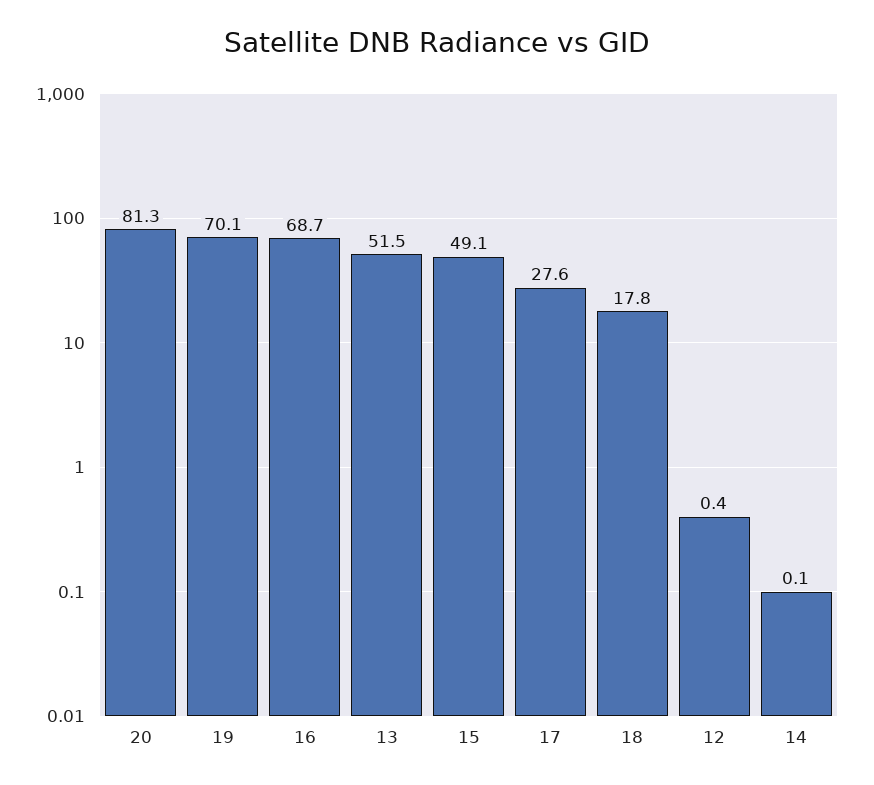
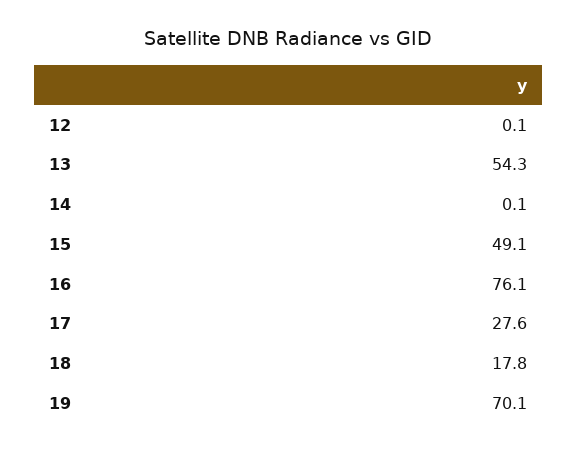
20: 81.3 -> none
16: 68.7 -> 76.1
13: 51.5 -> 54.3
12: 0.4 -> 0.1

